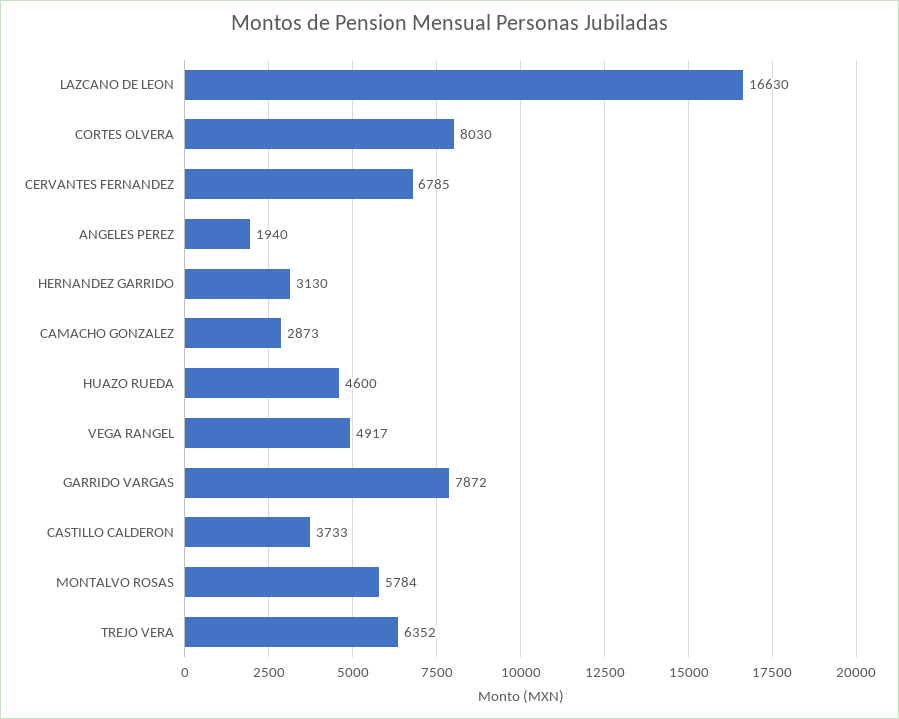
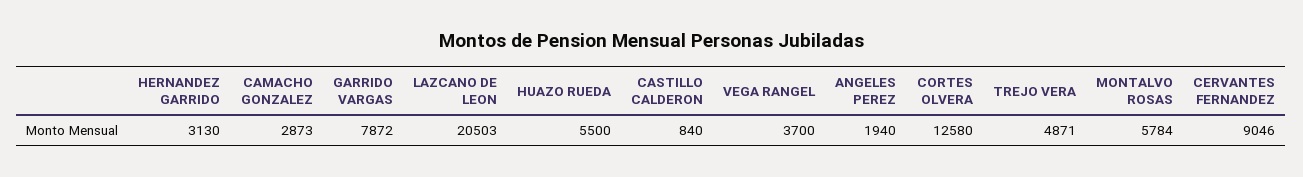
LAZCANO DE LEON: 16630 -> 20503
CORTES OLVERA: 8030 -> 12580
CERVANTES FERNANDEZ: 6785 -> 9046
HUAZO RUEDA: 4600 -> 5500
VEGA RANGEL: 4917 -> 3700
CASTILLO CALDERON: 3733 -> 840
TREJO VERA: 6352 -> 4871

